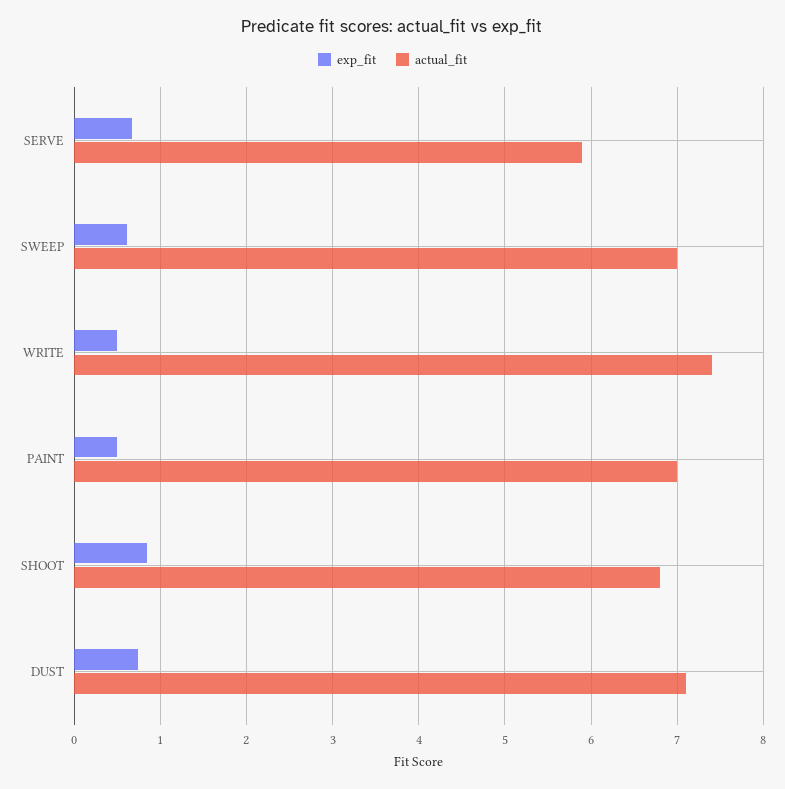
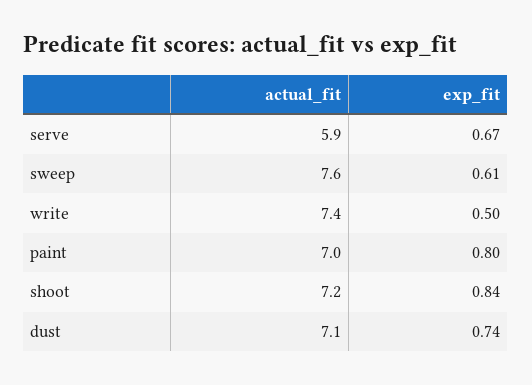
actual_fit, SWEEP: 7 -> 7.6
exp_fit, PAINT: 0.5 -> 0.8
actual_fit, SHOOT: 6.8 -> 7.2

